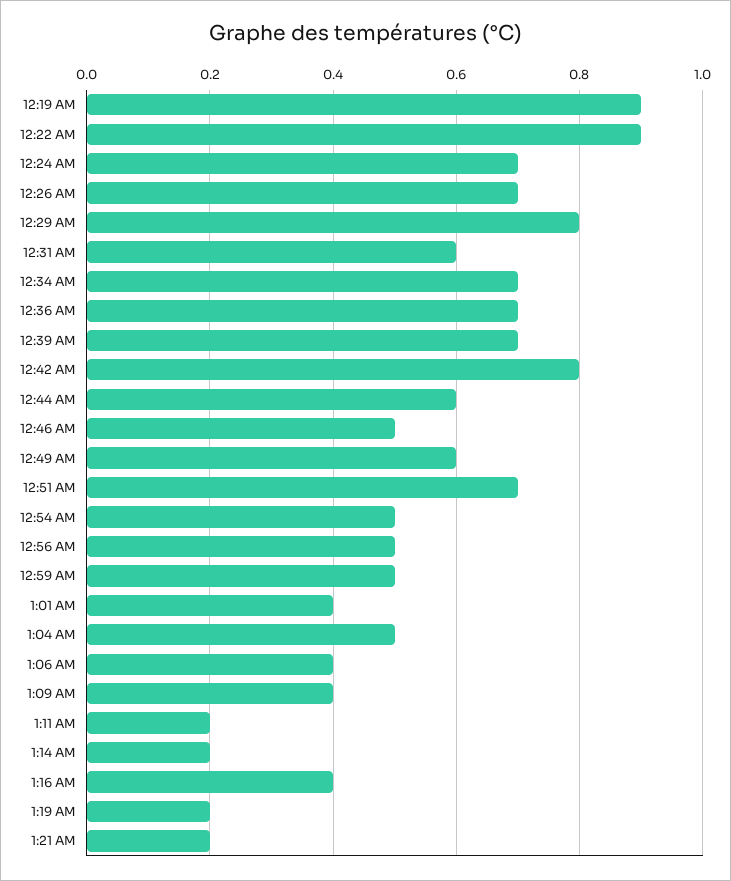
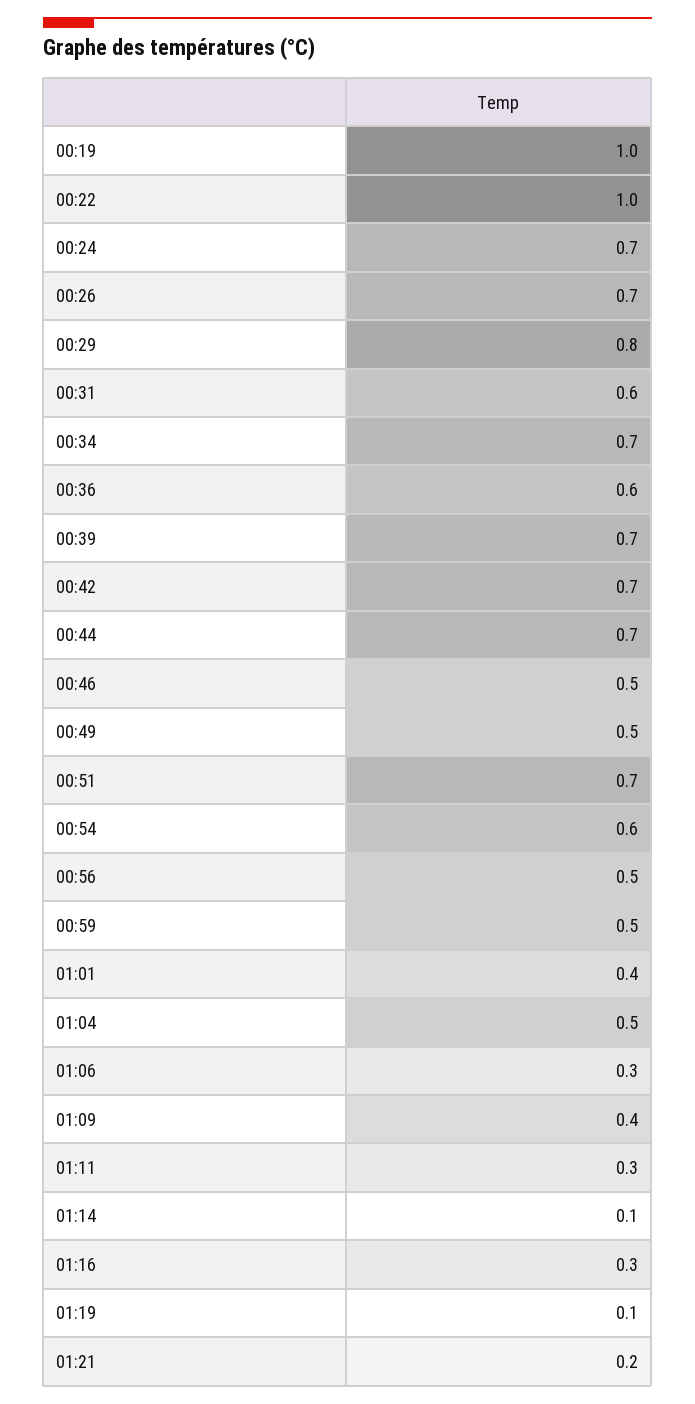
12:19 AM: 0.9 -> 1
12:22 AM: 0.9 -> 1
12:36 AM: 0.7 -> 0.6
12:42 AM: 0.8 -> 0.7
12:44 AM: 0.6 -> 0.7
12:49 AM: 0.6 -> 0.5
12:54 AM: 0.5 -> 0.6
1:06 AM: 0.4 -> 0.3
1:11 AM: 0.2 -> 0.3
1:14 AM: 0.2 -> 0.1
1:16 AM: 0.4 -> 0.3
1:19 AM: 0.2 -> 0.1

